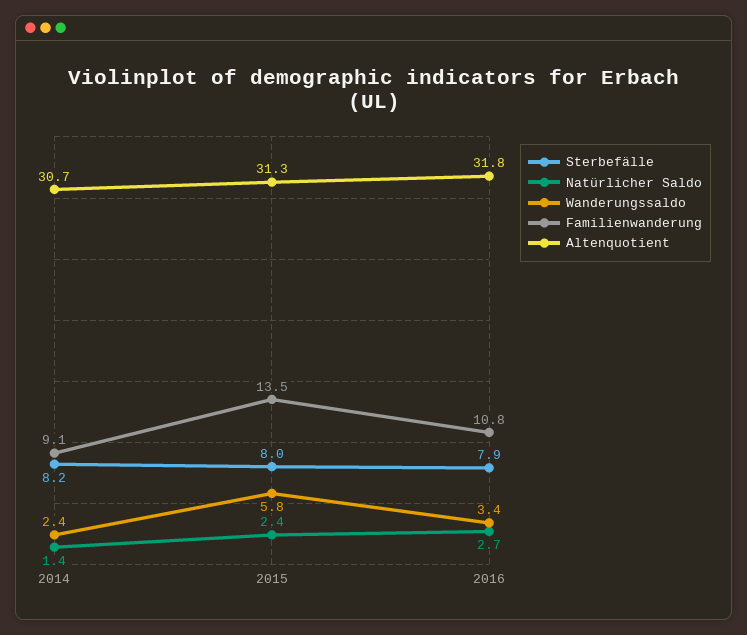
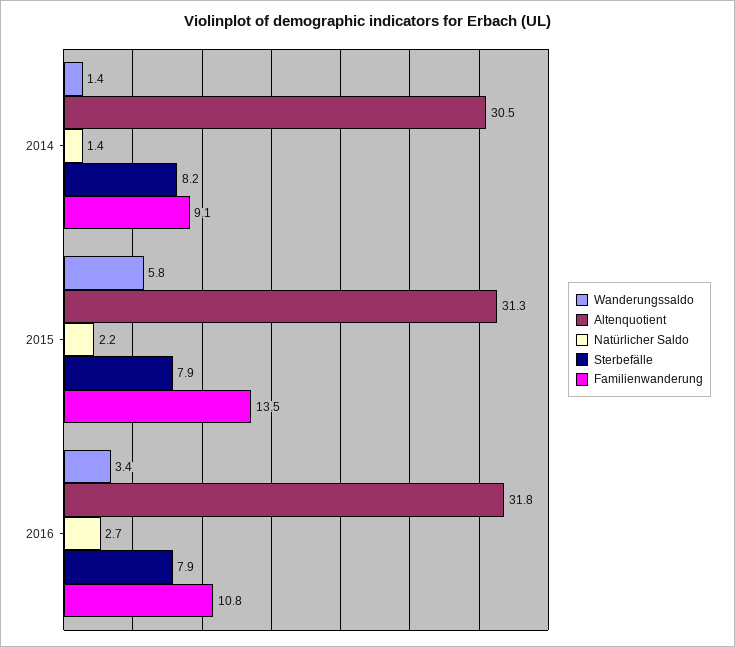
Wanderungssaldo, 2014: 2.4 -> 1.4
Altenquotient, 2014: 30.7 -> 30.5
Sterbefälle, 2015: 8 -> 7.9
Natürlicher Saldo, 2015: 2.4 -> 2.2

